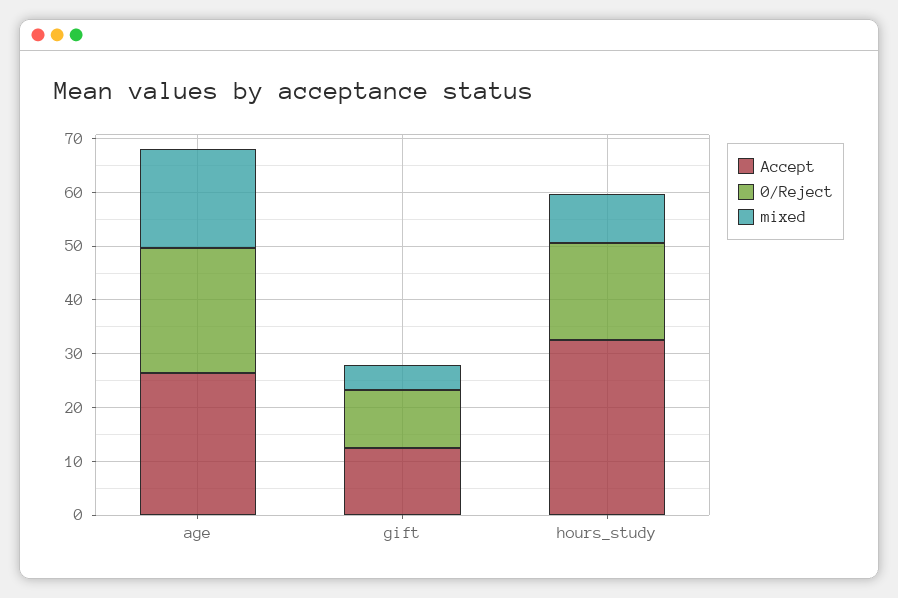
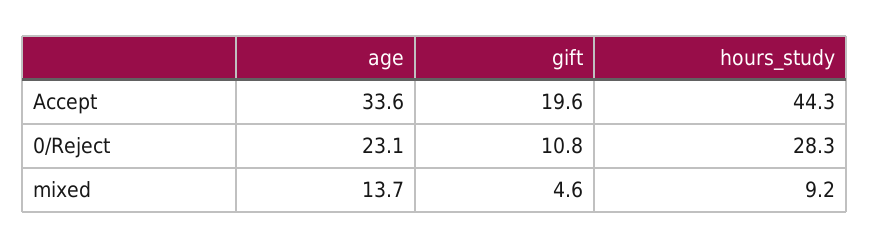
Accept, age: 26 -> 33.6
mixed, age: 18 -> 13.7
Accept, gift: 12 -> 19.6
Accept, hours_study: 32 -> 44.3
0/Reject, hours_study: 18 -> 28.3

